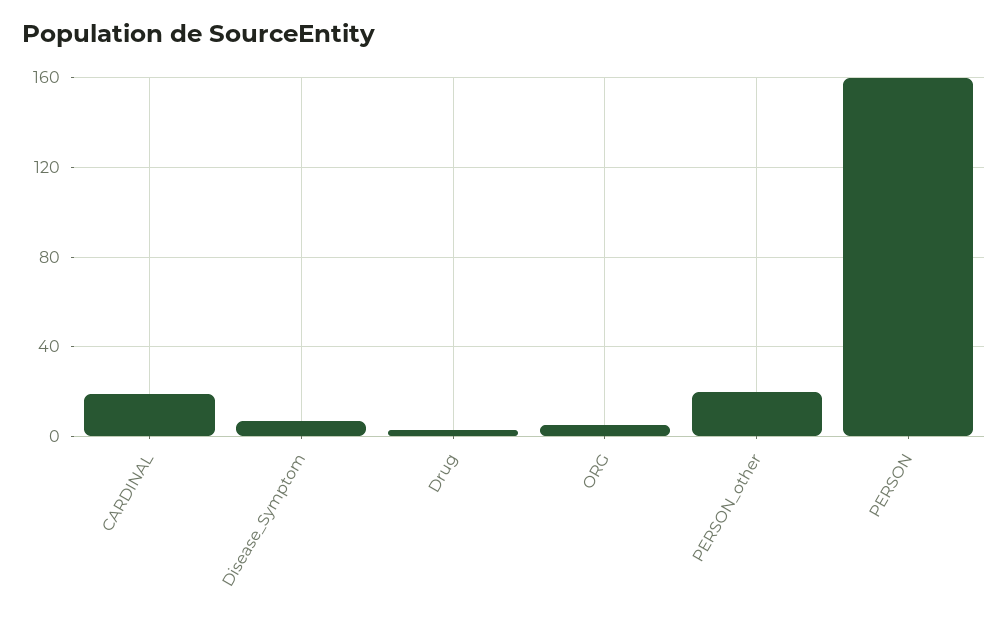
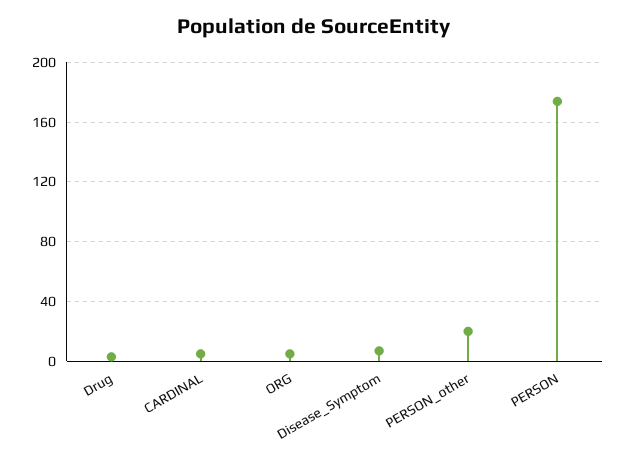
CARDINAL: 20 -> 5
PERSON: 160 -> 175

